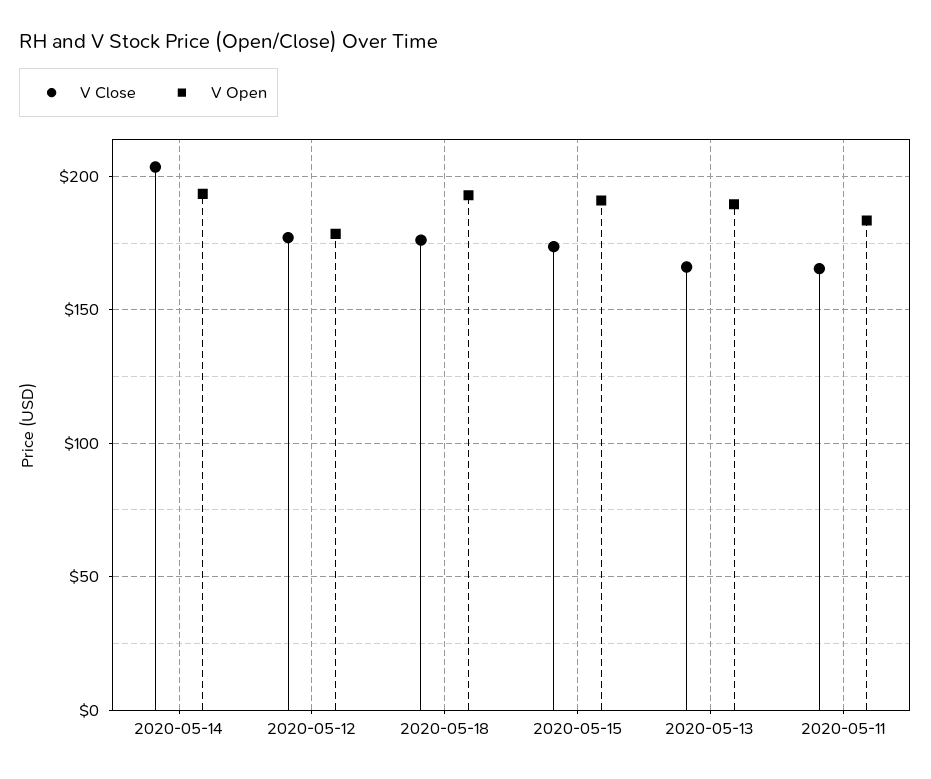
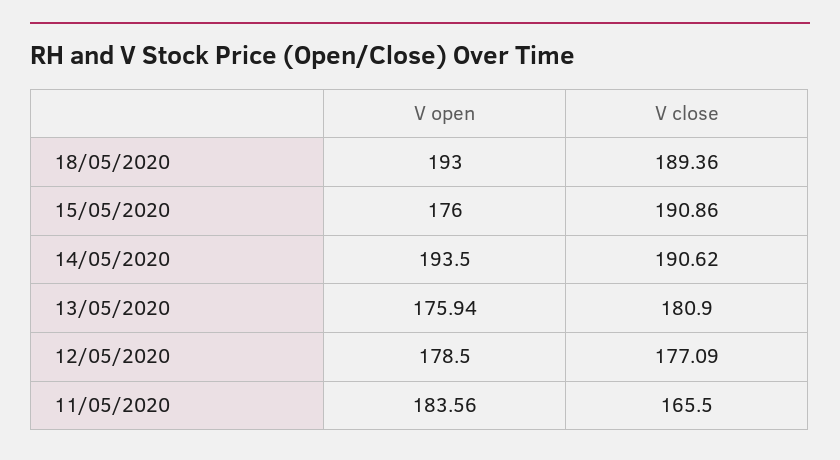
V Close, 2020-05-14: 205 -> 190.62
V Close, 2020-05-18: 175 -> 189.36
V Close, 2020-05-15: 175 -> 190.86
V Open, 2020-05-15: 190 -> 176
V Close, 2020-05-13: 165 -> 180.9
V Open, 2020-05-13: 190 -> 175.94

